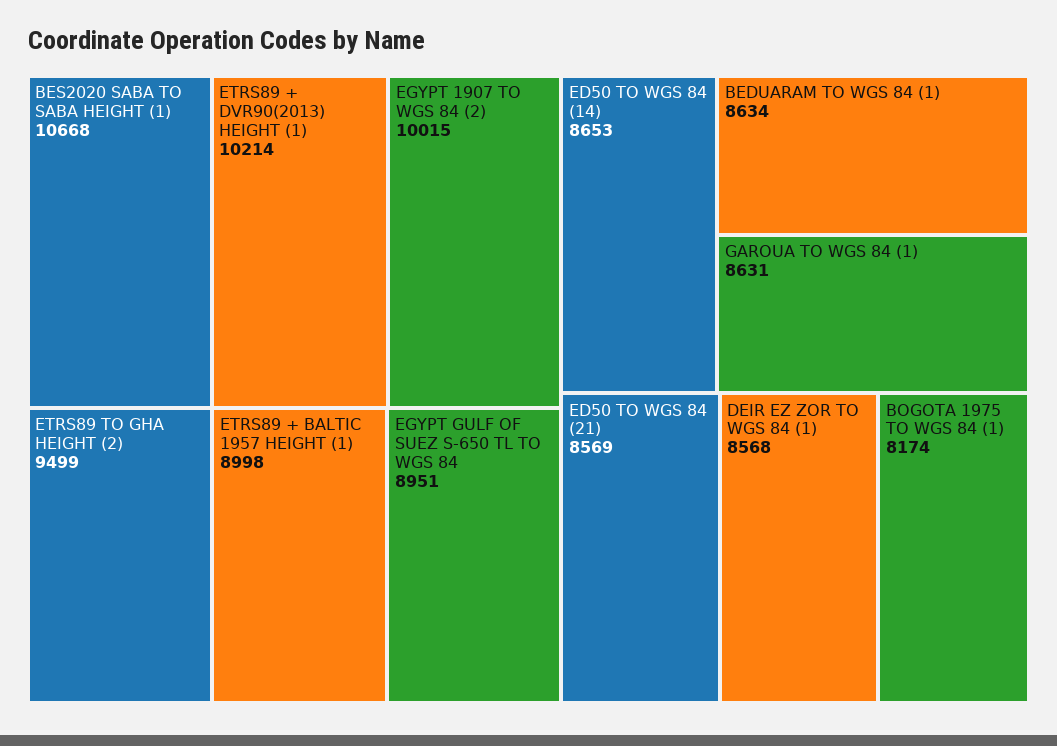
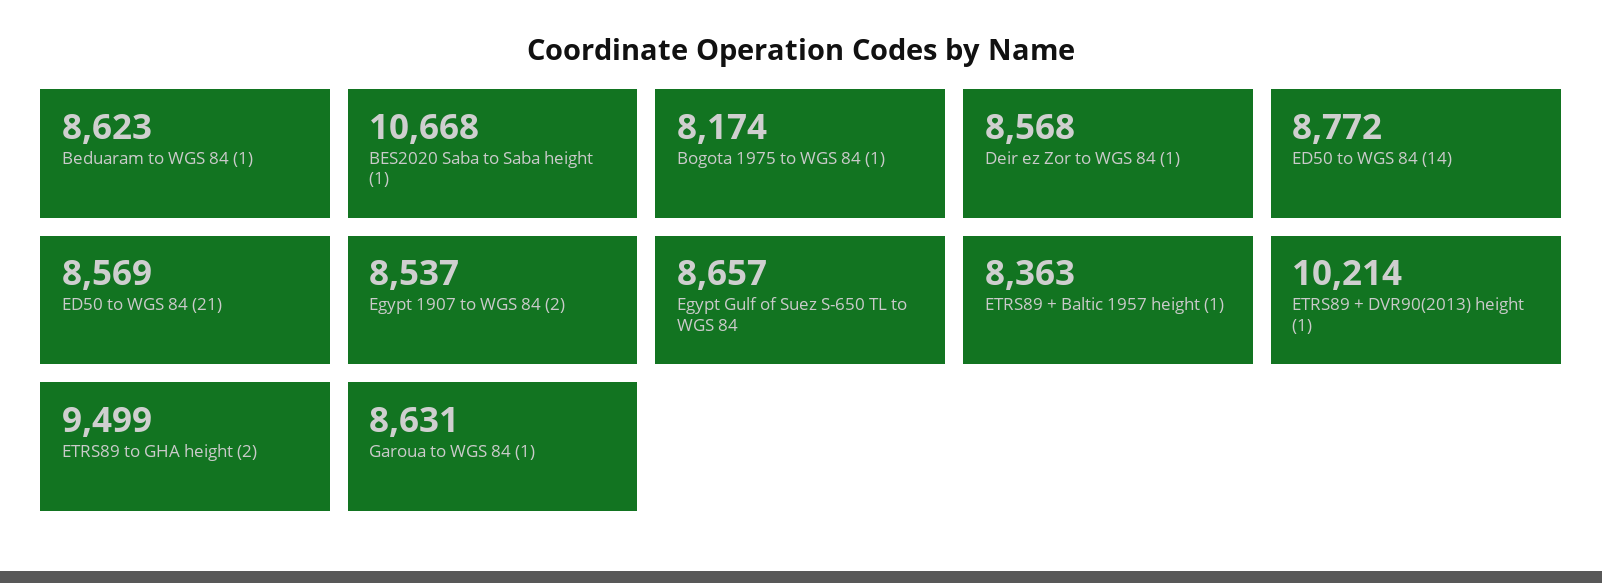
EGYPT 1907 TO WGS 84 (2): 10015 -> 8537
ETRS89 + BALTIC 1957 HEIGHT (1): 8998 -> 8363
EGYPT GULF OF SUEZ S-650 TL TO WGS 84: 8951 -> 8657
ED50 TO WGS 84 (14): 8653 -> 8772
BEDUARAM TO WGS 84 (1): 8634 -> 8623

